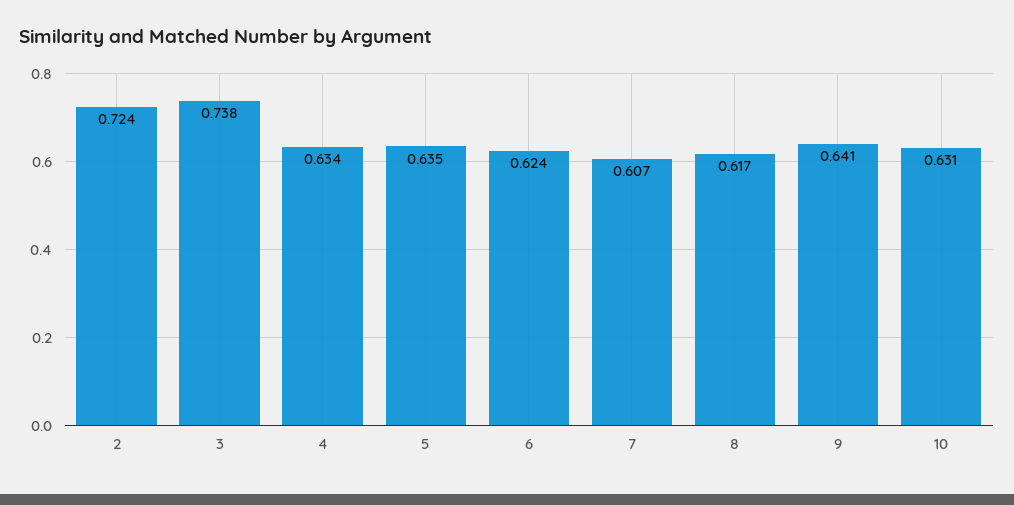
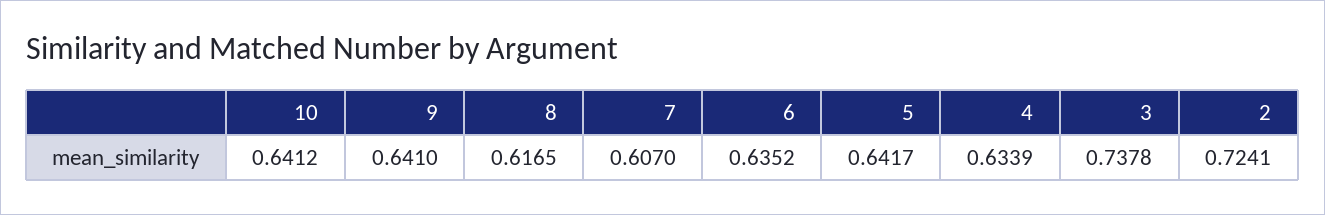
5: 0.635 -> 0.6417
6: 0.624 -> 0.6352
10: 0.631 -> 0.6412

